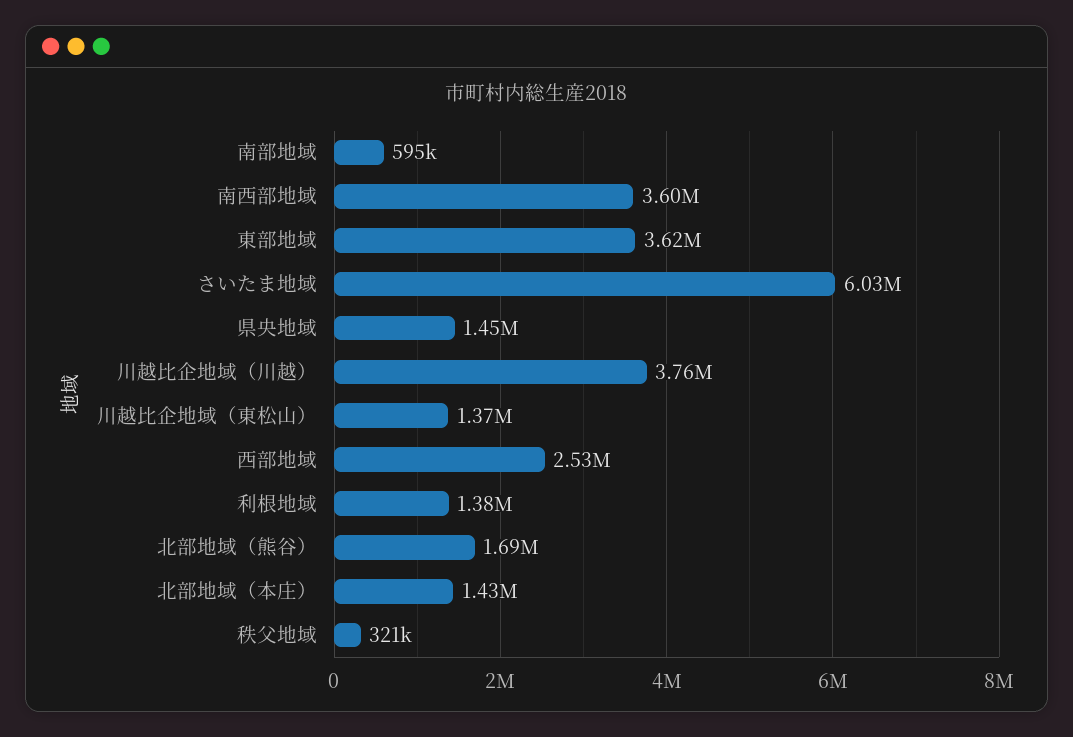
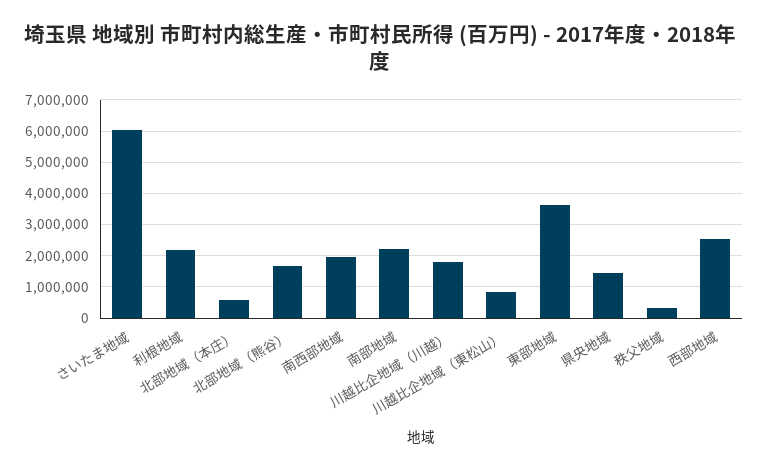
南部地域: 595000 -> 2200000
南西部地域: 3600000 -> 2000000
川越比企地域（川越）: 3760000 -> 1800000
川越比企地域（東松山）: 1370000 -> 800000
利根地域: 1380000 -> 2200000
北部地域（本庄）: 1430000 -> 600000

